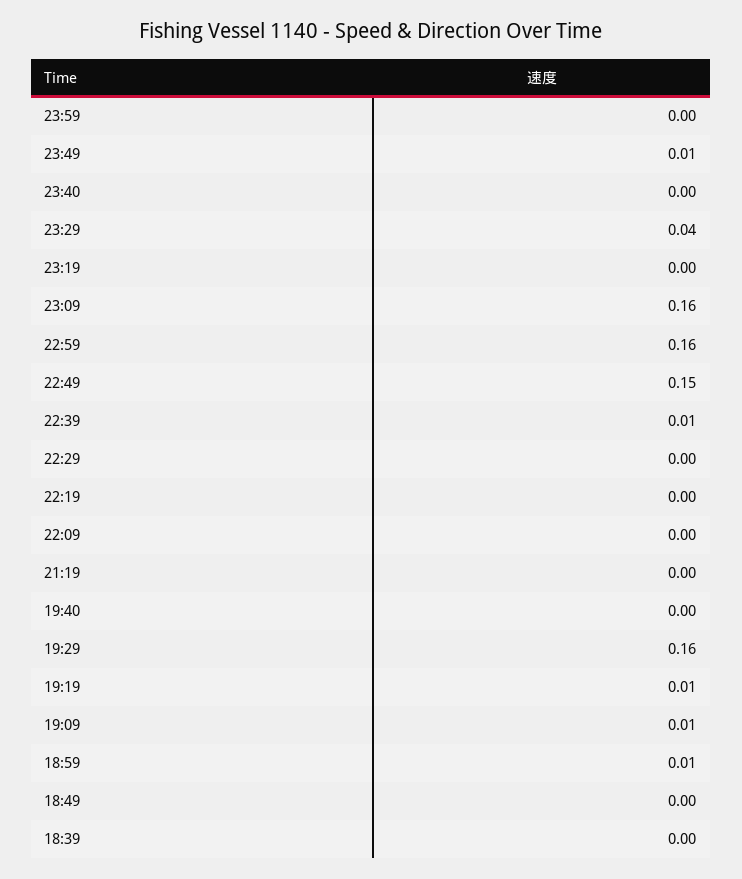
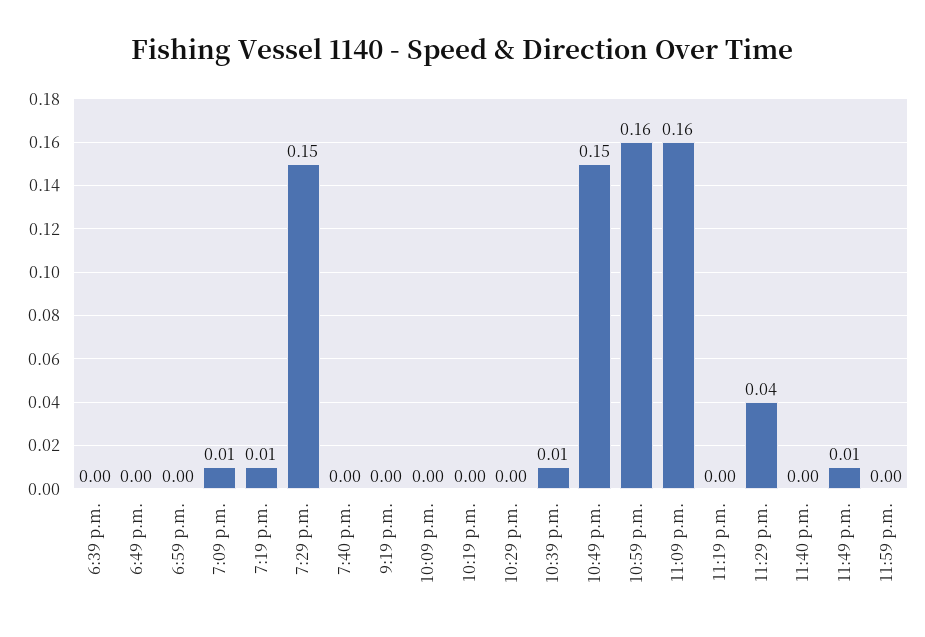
19:29: 0.16 -> 0.15
18:59: 0.01 -> 0

